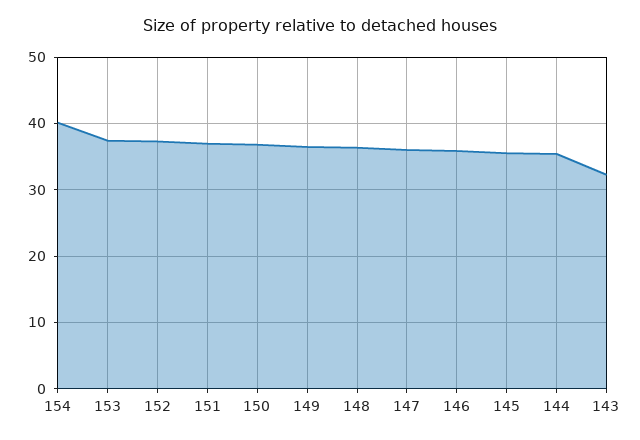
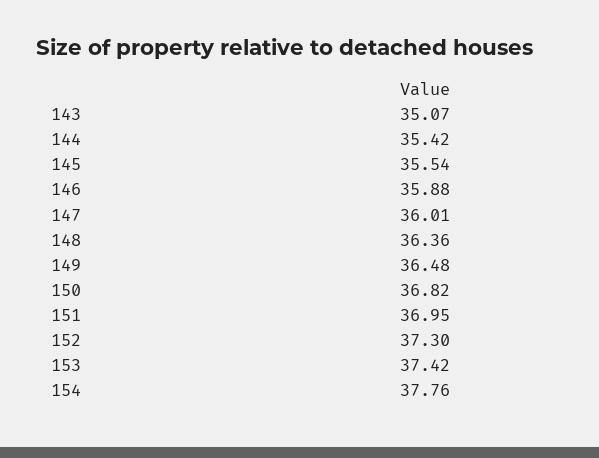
154: 40 -> 37.76
143: 32 -> 35.07

